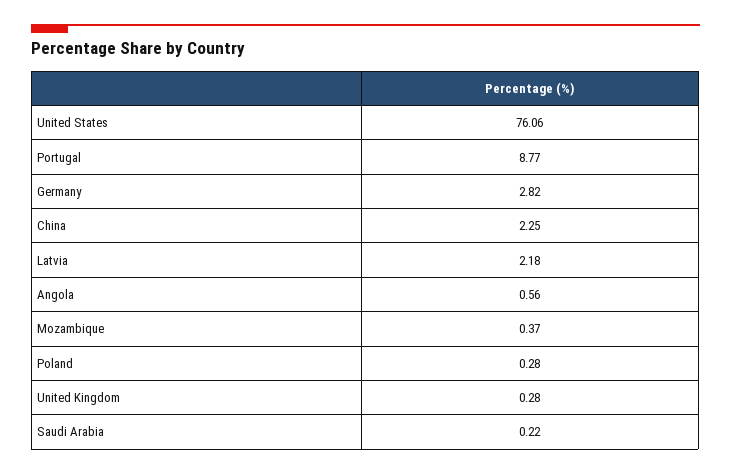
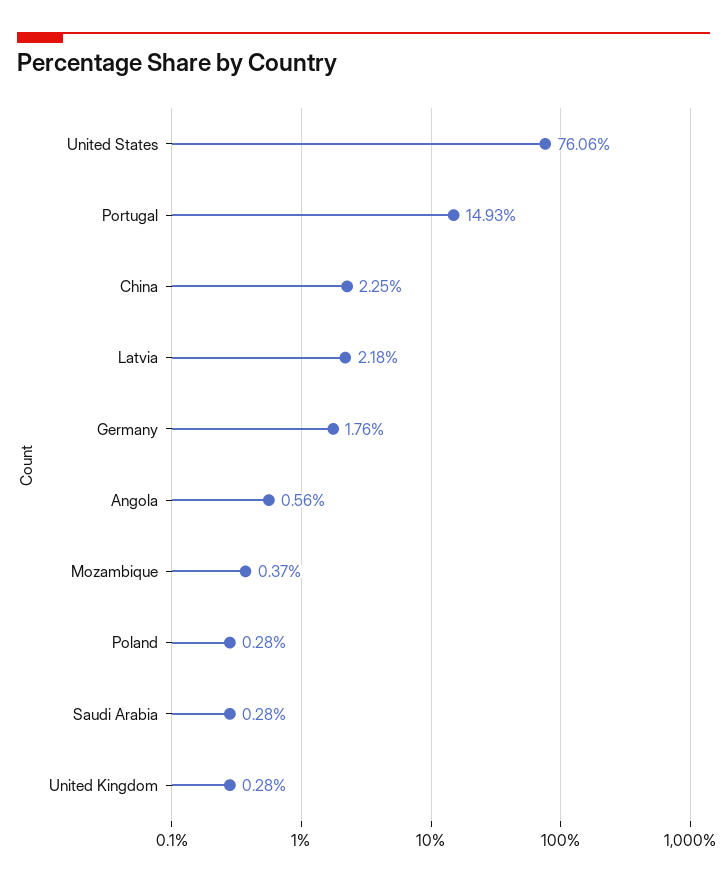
Portugal: 8.77 -> 14.93
Germany: 2.82 -> 1.76
Saudi Arabia: 0.22 -> 0.28

